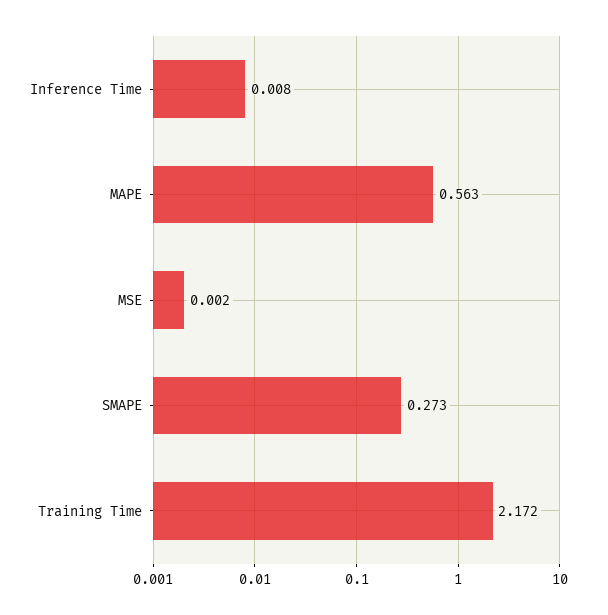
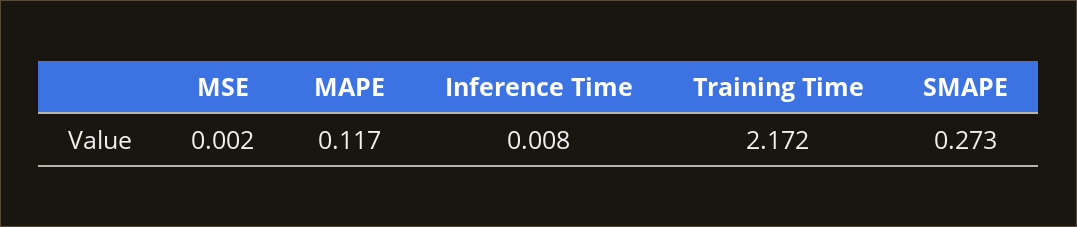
MAPE: 0.563 -> 0.117

